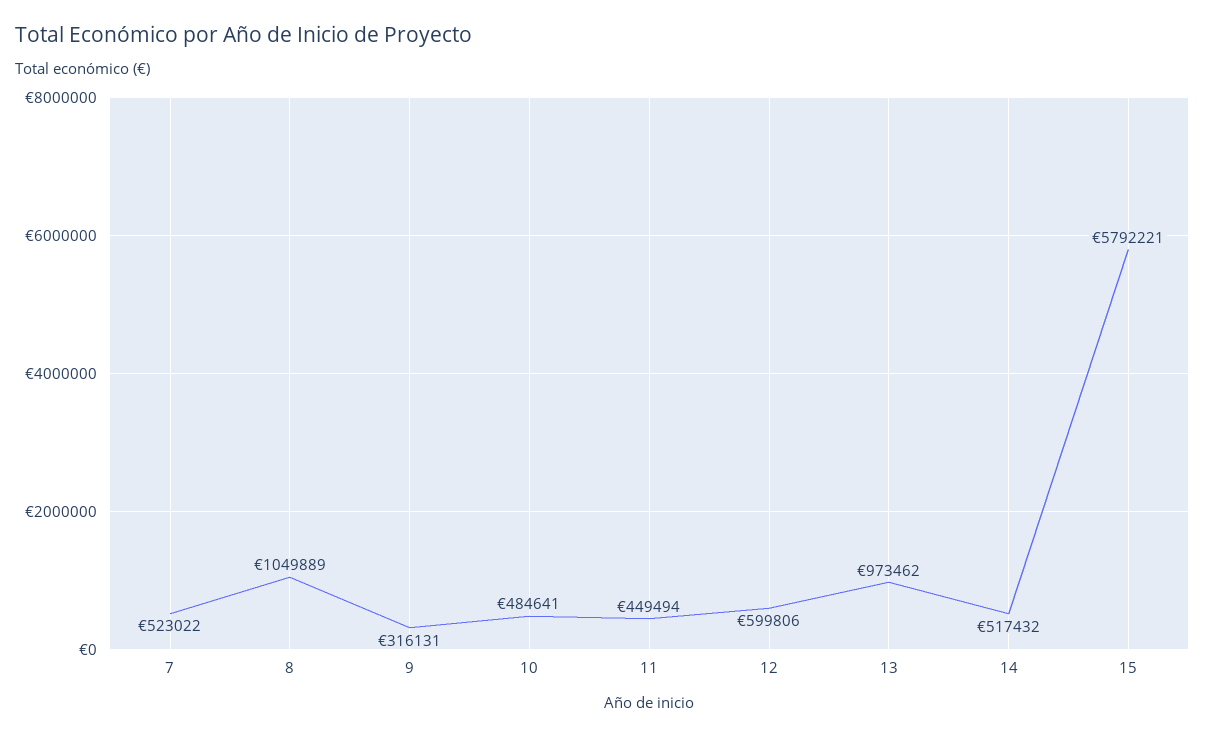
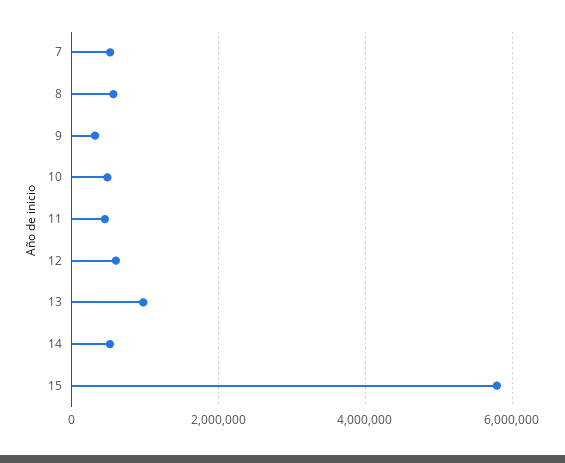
8: 1049889 -> 600000

